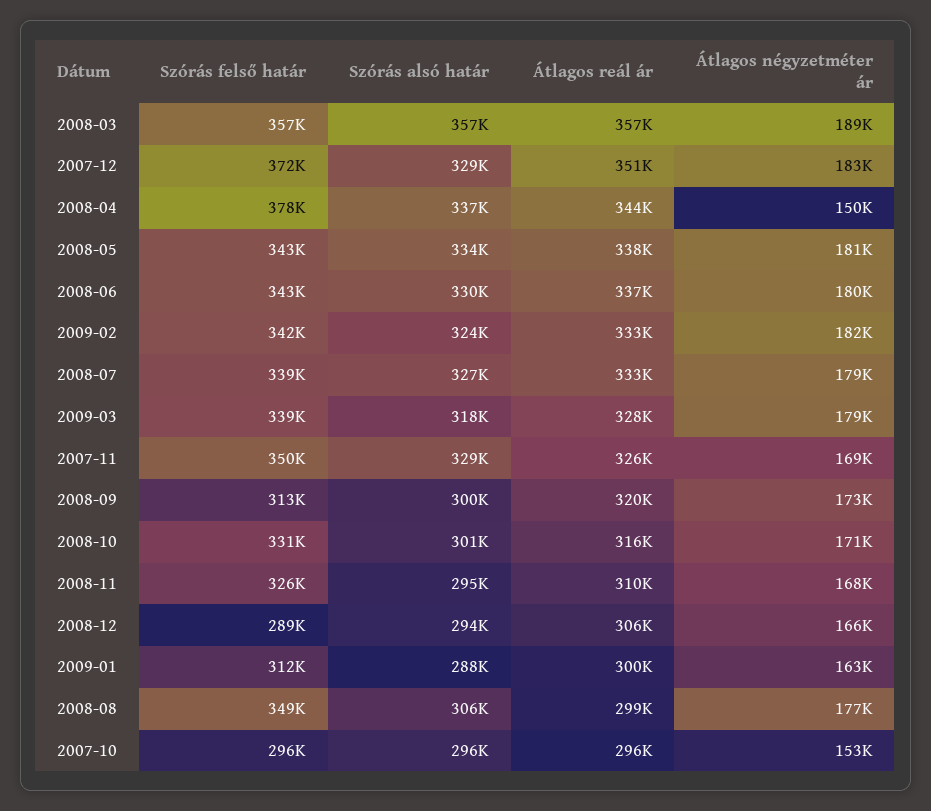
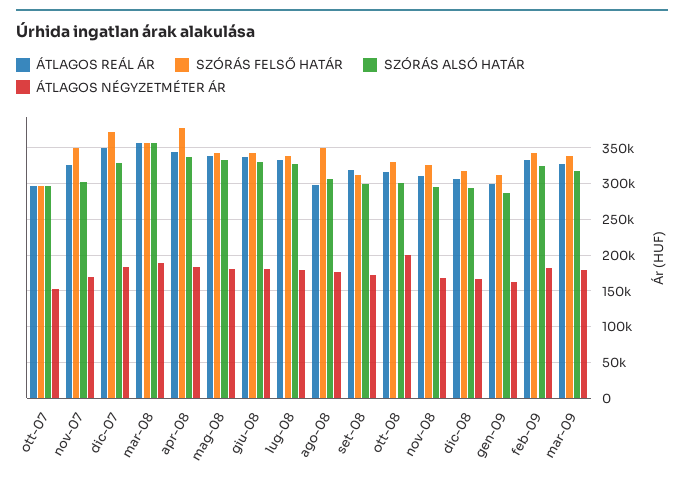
Átlagos négyzetméter ár, 2008-04: 150000 -> 180000
Szórás alsó határ, 2007-11: 329000 -> 300000
Átlagos négyzetméter ár, 2008-10: 171000 -> 200000
Szórás felső határ, 2008-12: 289000 -> 320000

